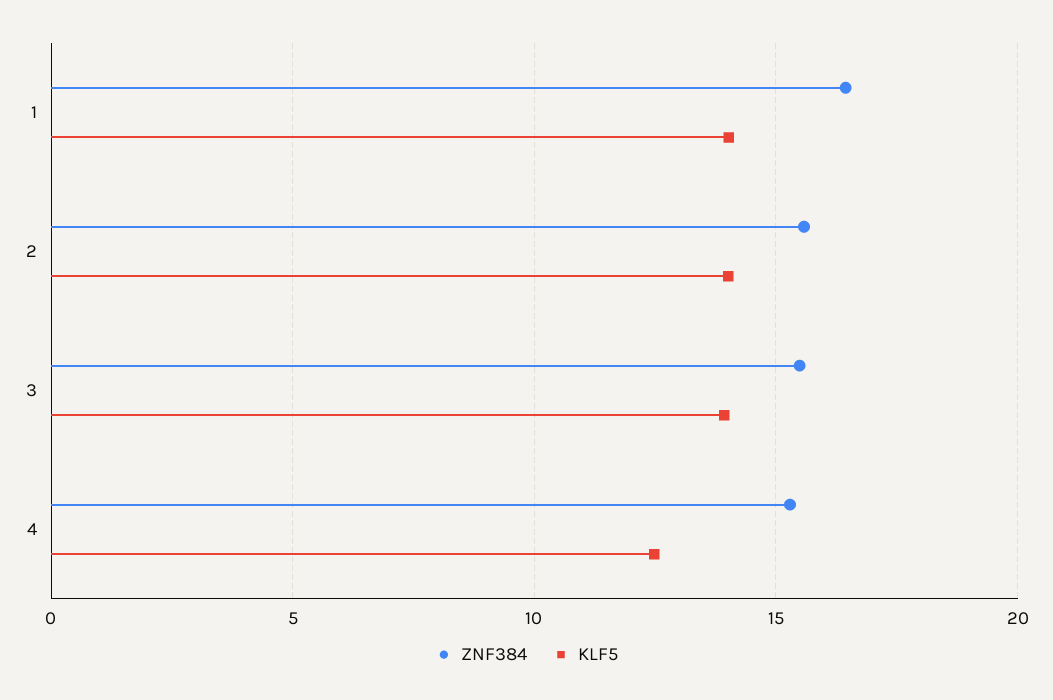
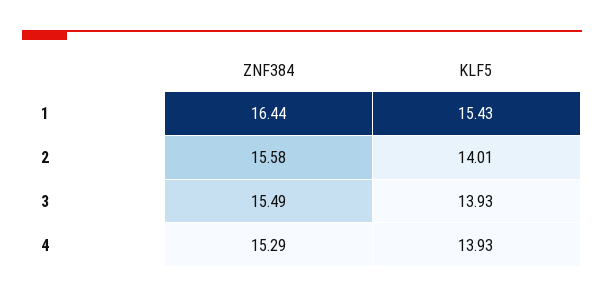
KLF5, 1: 14 -> 15.43
KLF5, 4: 12.5 -> 13.93

